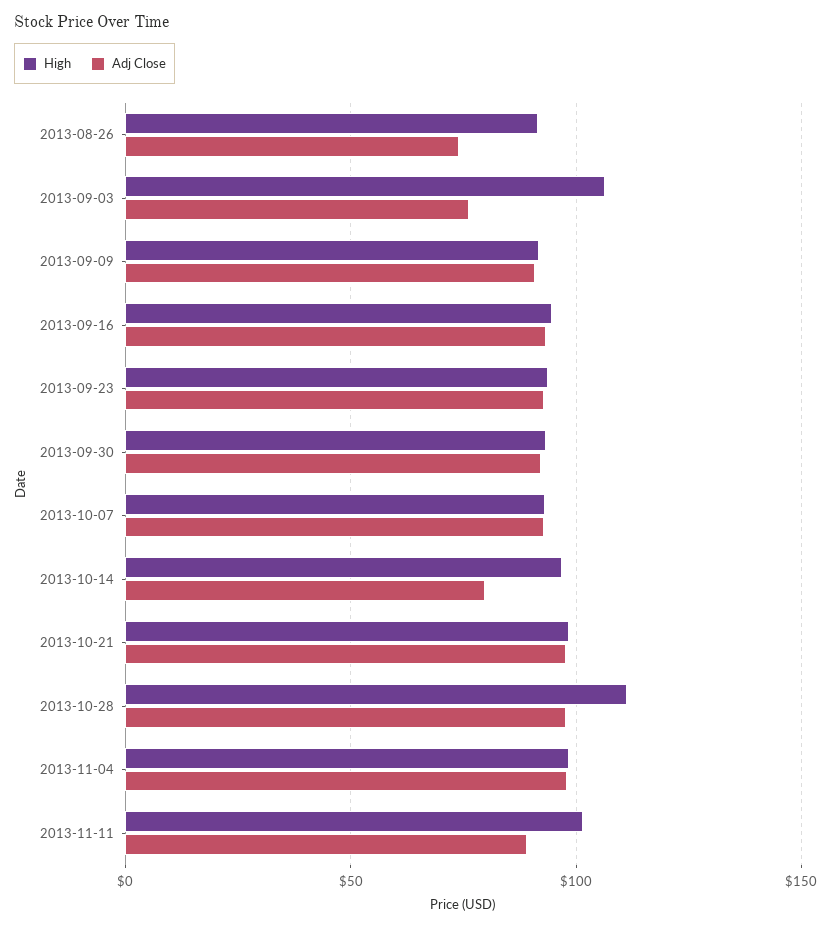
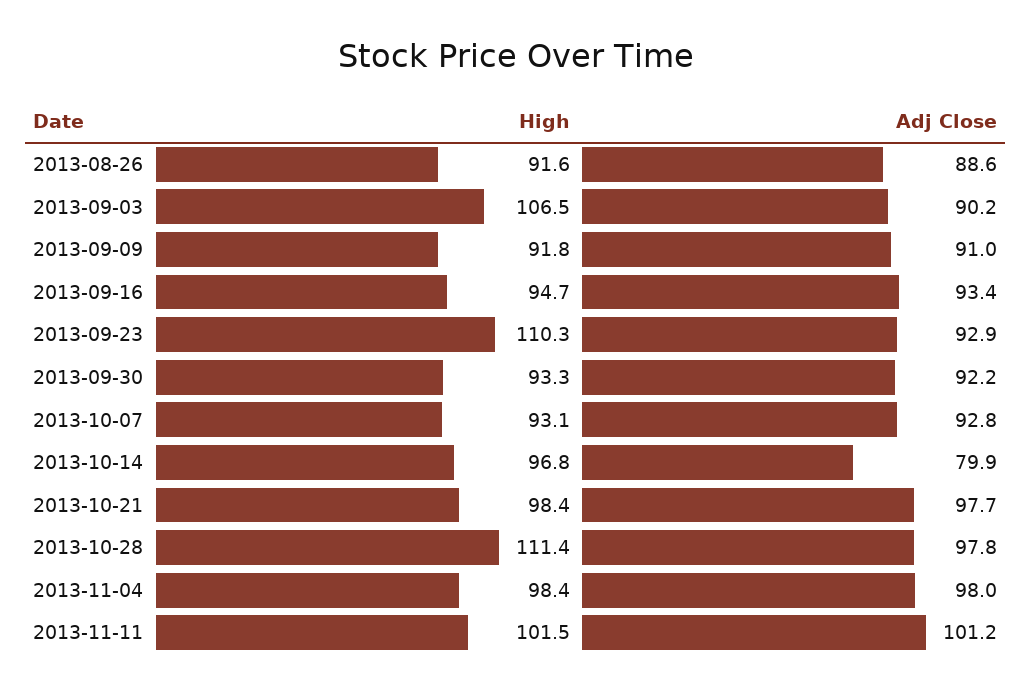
Adj Close, 2013-08-26: 75 -> 88.6
Adj Close, 2013-09-03: 75 -> 90.2
High, 2013-09-23: 95 -> 110.3
Adj Close, 2013-11-11: 90 -> 101.2

